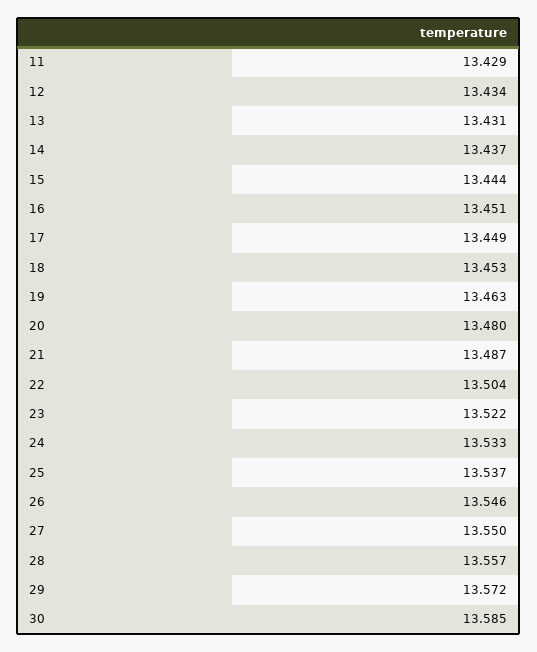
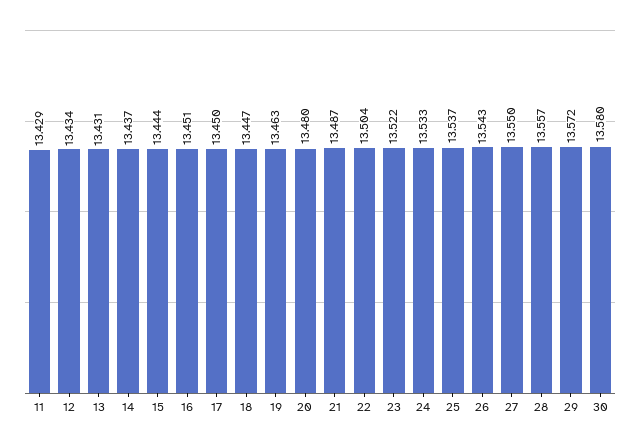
17: 13.449 -> 13.45
18: 13.453 -> 13.447
26: 13.546 -> 13.543
30: 13.585 -> 13.58

